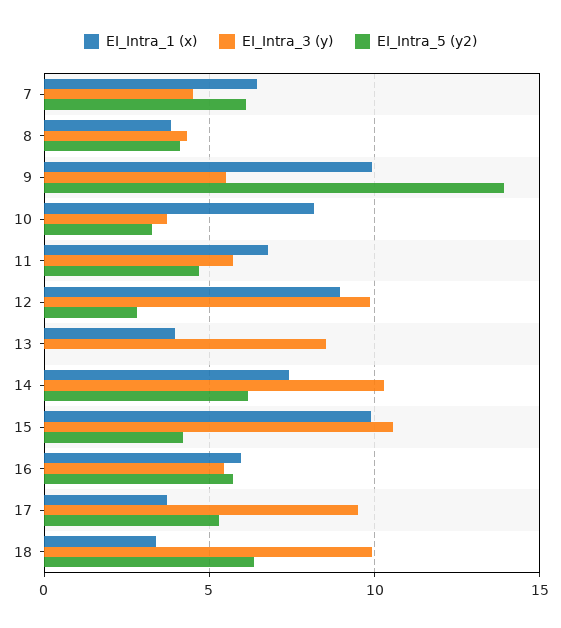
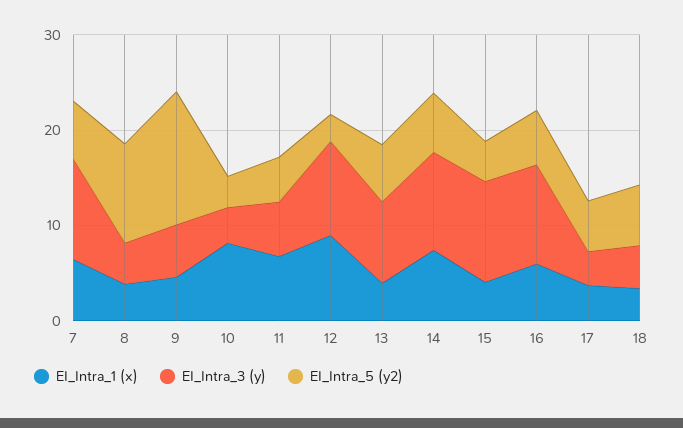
EI_Intra_3 (y), 7: 4.5 -> 10
EI_Intra_5 (y2), 8: 4 -> 10
EI_Intra_1 (x), 9: 10 -> 4
EI_Intra_5 (y2), 13: 0 -> 6
EI_Intra_1 (x), 15: 10 -> 4
EI_Intra_3 (y), 16: 5.5 -> 10
EI_Intra_3 (y), 17: 9.5 -> 4
EI_Intra_3 (y), 18: 10 -> 4

